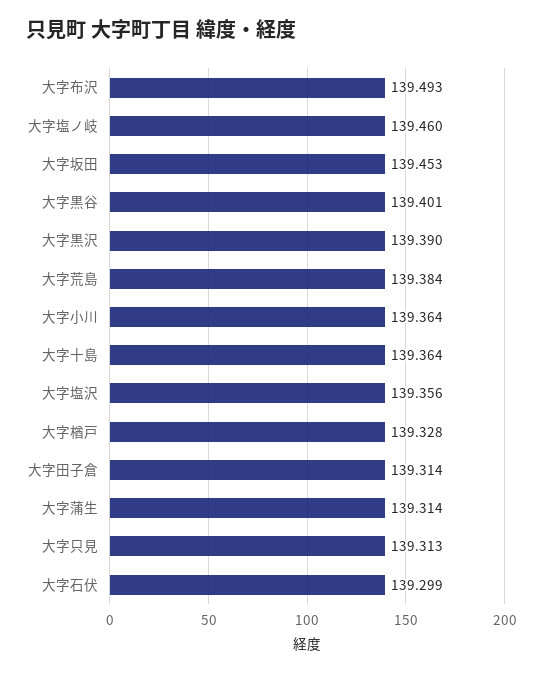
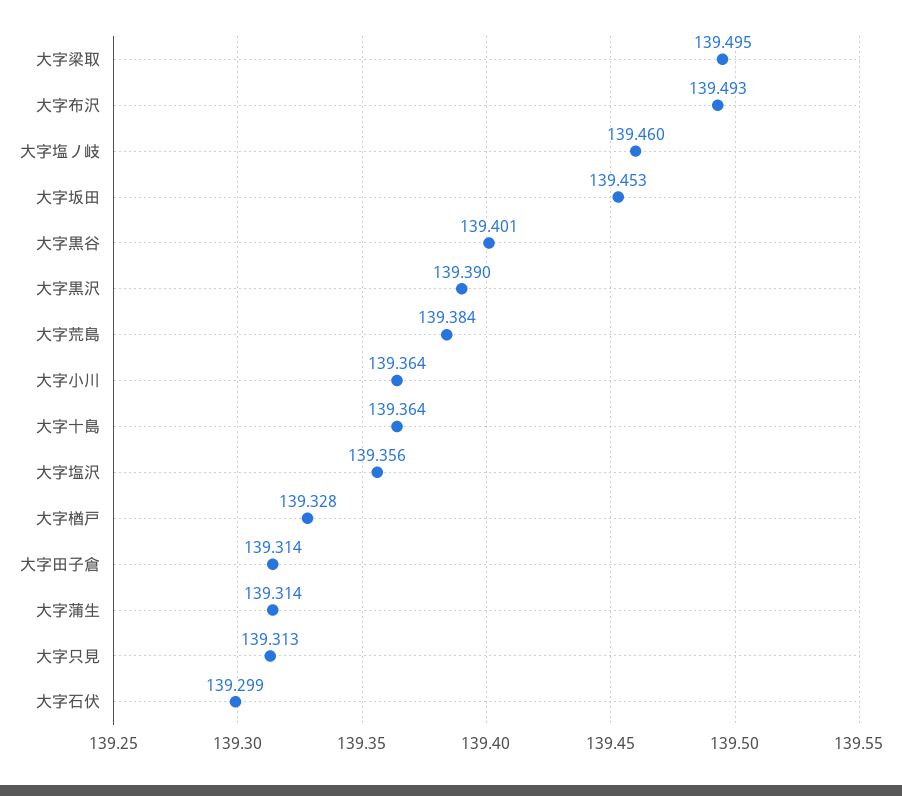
大字梁取: none -> 139.495

